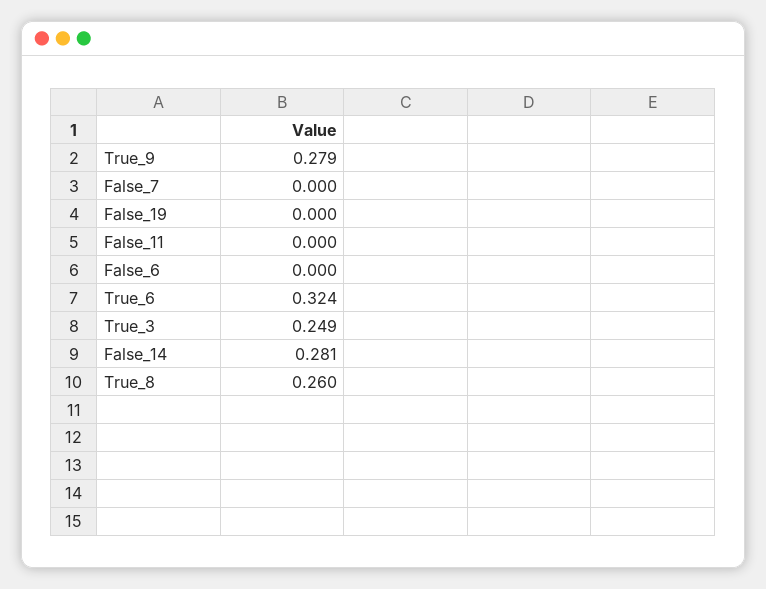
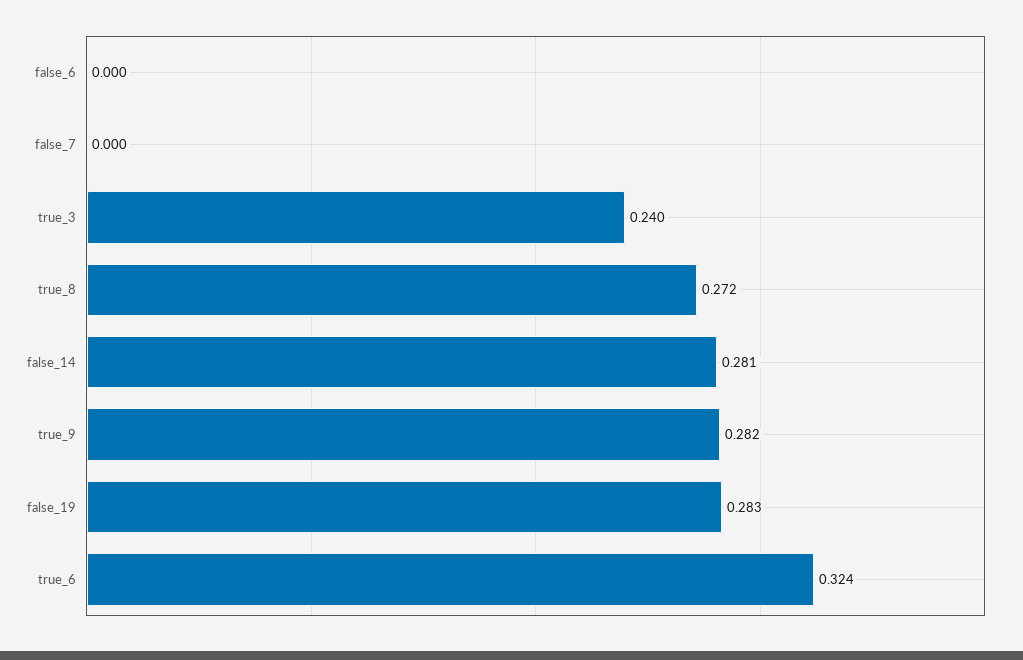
True_9: 0.279 -> 0.282
False_19: 0 -> 0.283
False_11: 0 -> none
True_3: 0.249 -> 0.24
True_8: 0.26 -> 0.272

